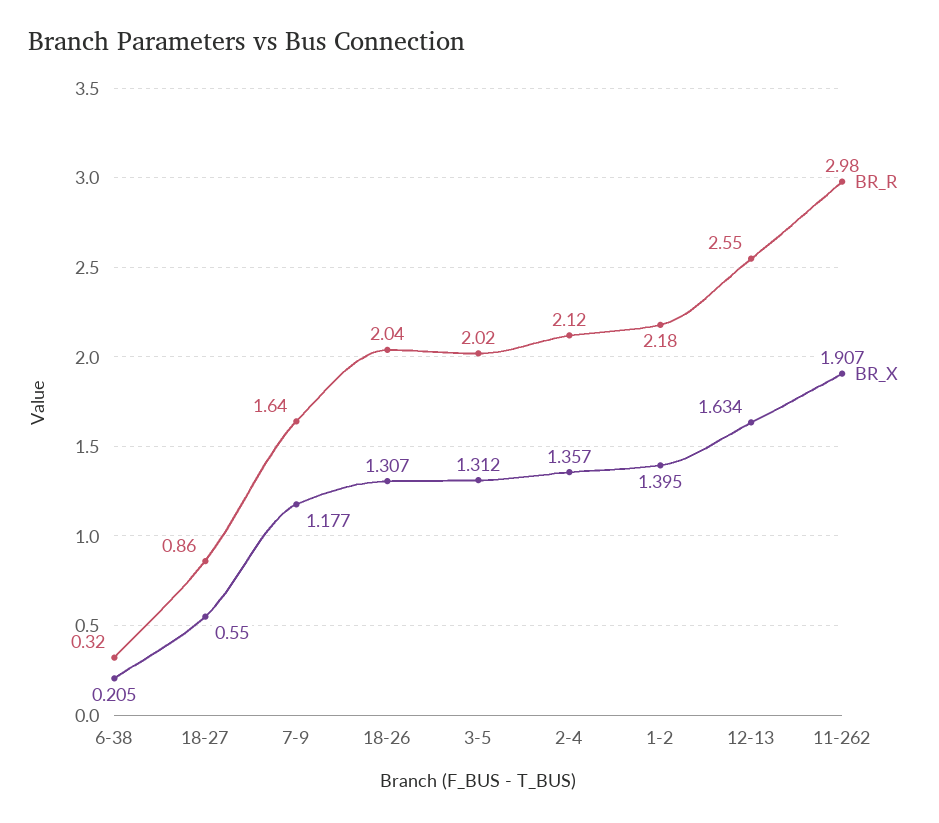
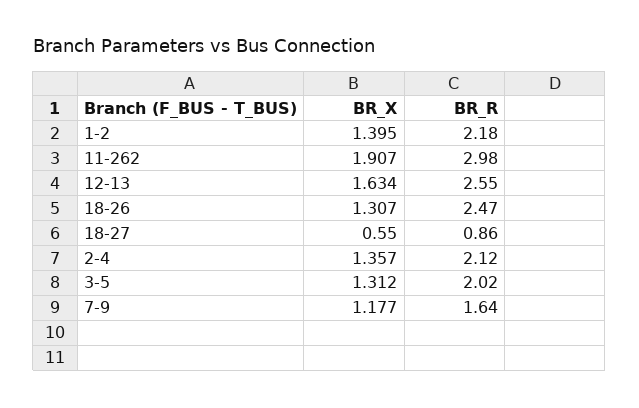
BR_R, 6-38: 0.32 -> none
BR_X, 6-38: 0.205 -> none
BR_R, 18-26: 2.04 -> 2.47

